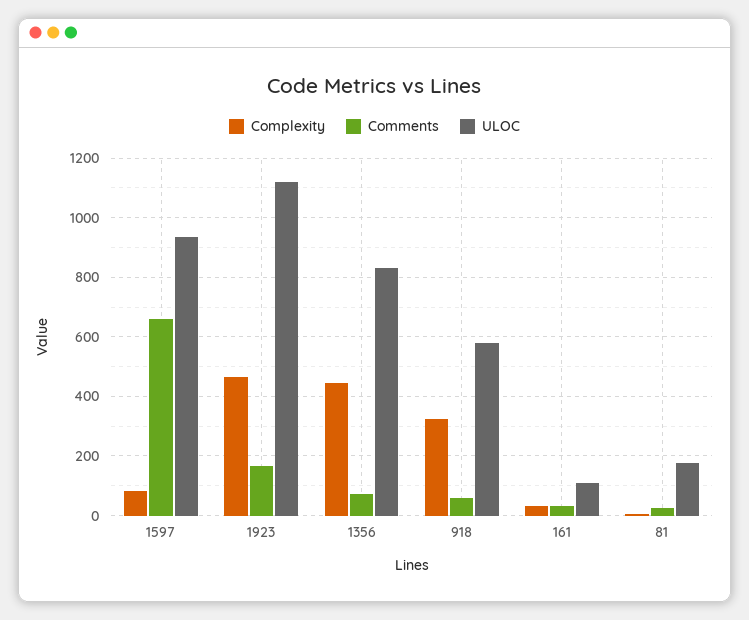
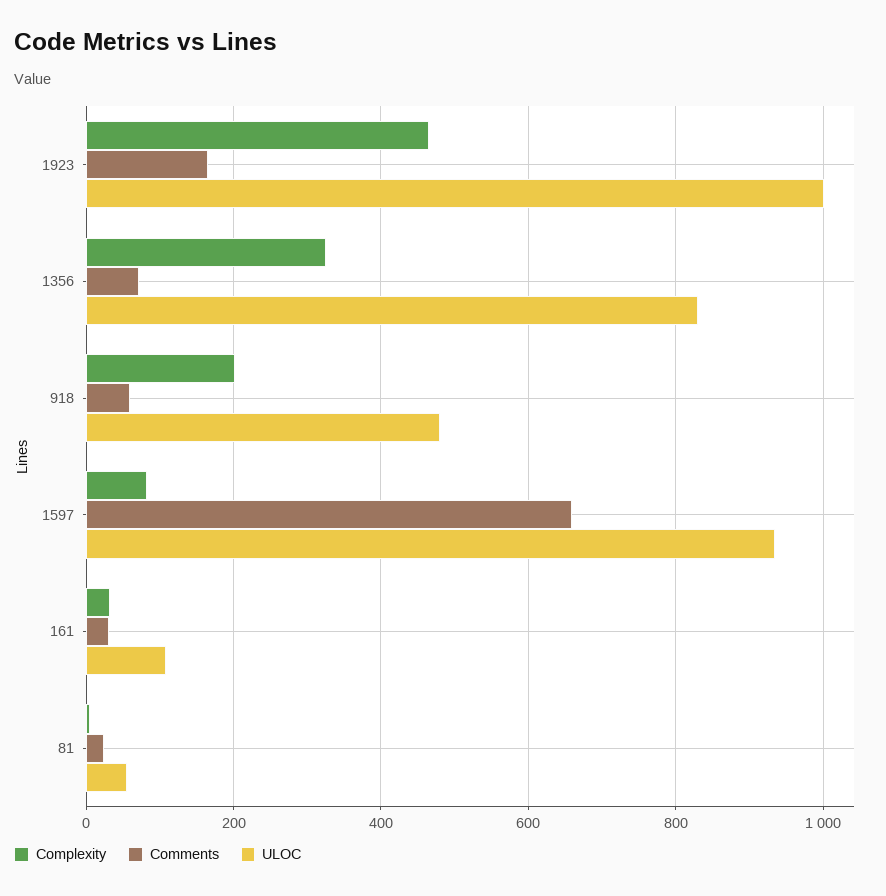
ULOC, 1923: 1125 -> 1000
Complexity, 1356: 450 -> 320
Complexity, 918: 325 -> 200
ULOC, 918: 575 -> 480
ULOC, 81: 175 -> 60

